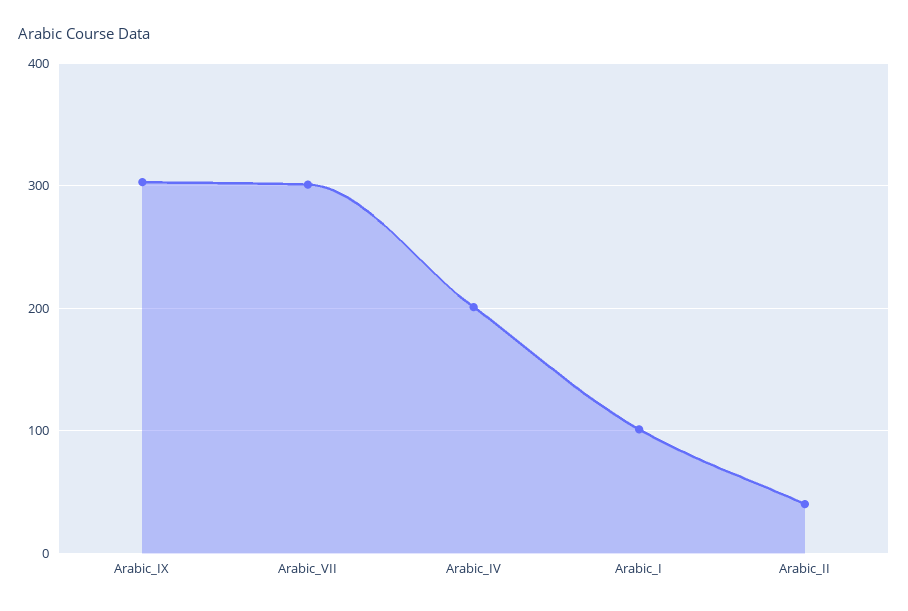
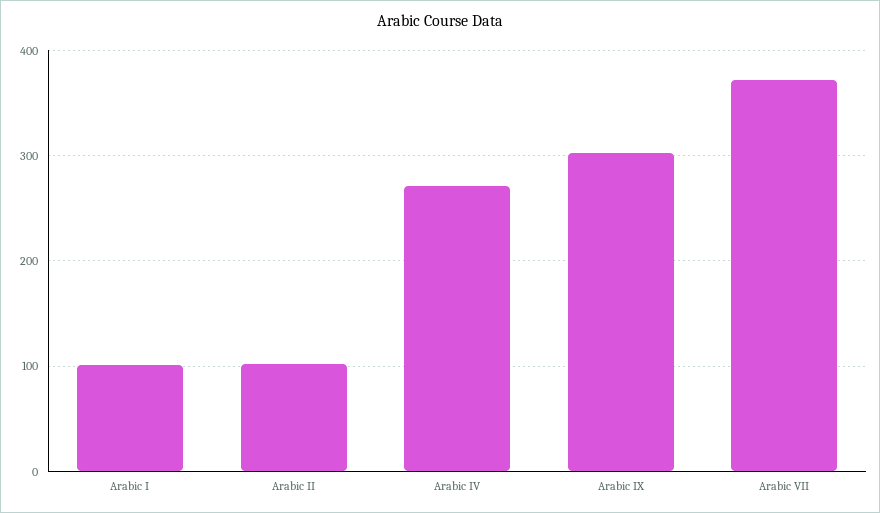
Arabic_VII: 300 -> 370
Arabic_IV: 200 -> 270
Arabic_II: 40 -> 100

